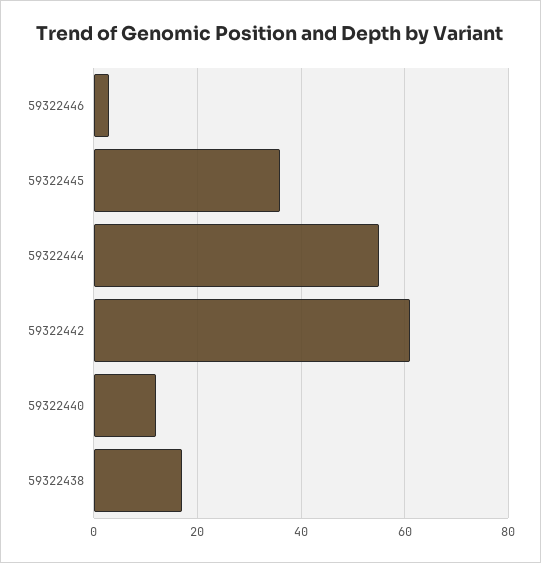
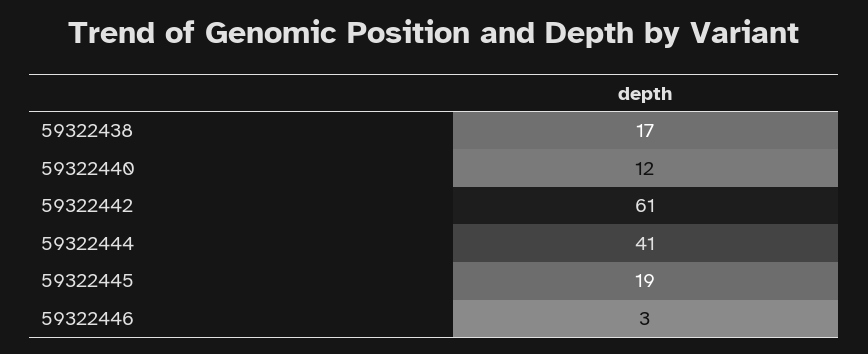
59322445: 35 -> 19
59322444: 55 -> 41

